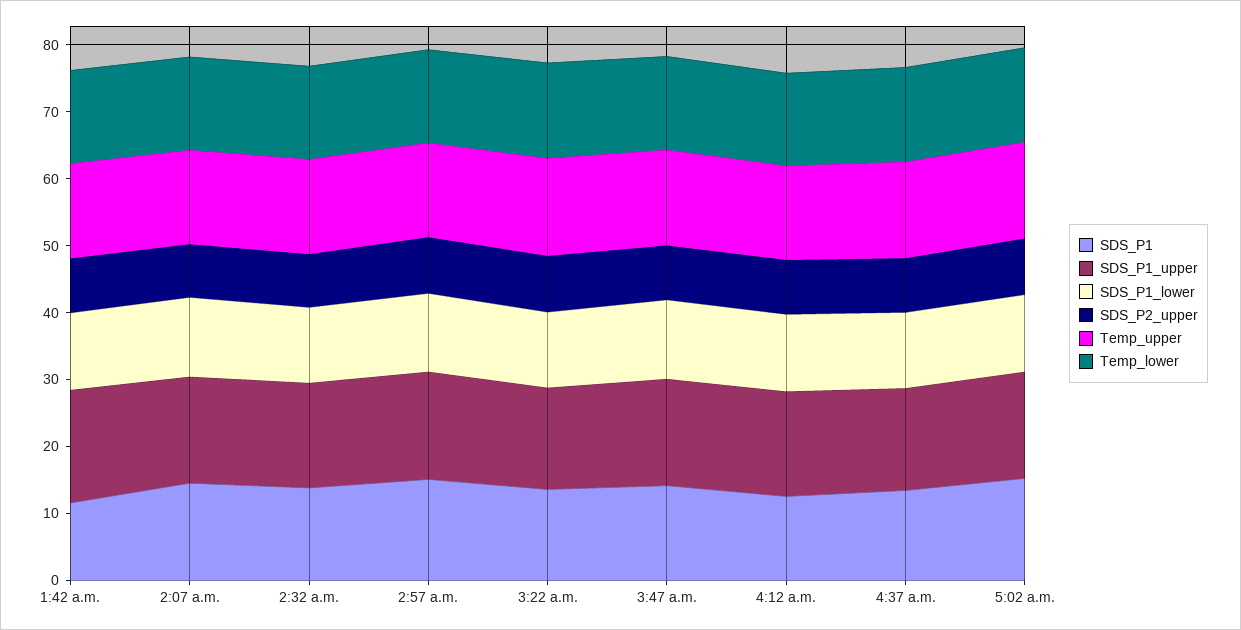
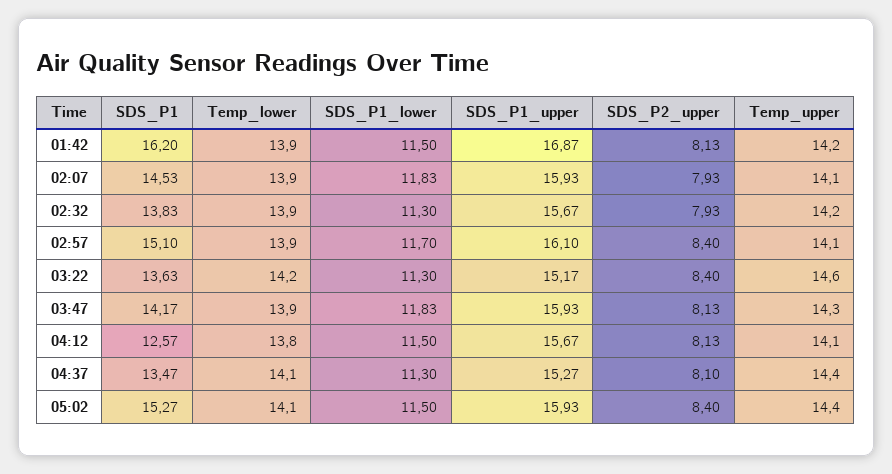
SDS_P1, 1:42 a.m.: 12 -> 16.2

